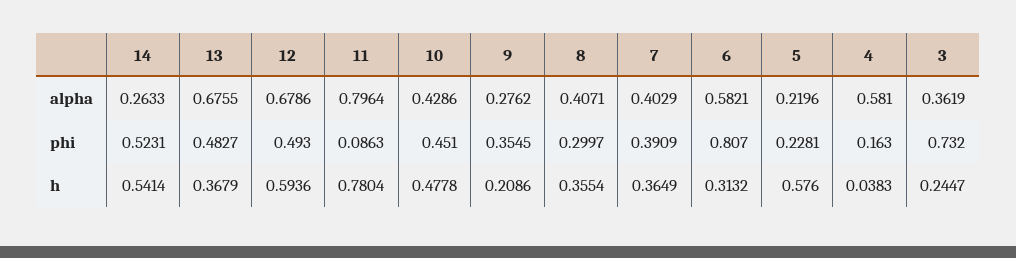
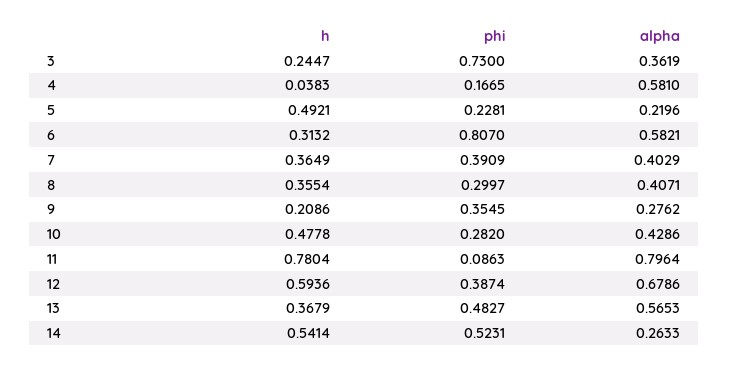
13, alpha: 0.6755 -> 0.5653
12, phi: 0.493 -> 0.3874
10, phi: 0.451 -> 0.282
4, phi: 0.163 -> 0.1665
3, phi: 0.732 -> 0.73
5, h: 0.576 -> 0.4921

